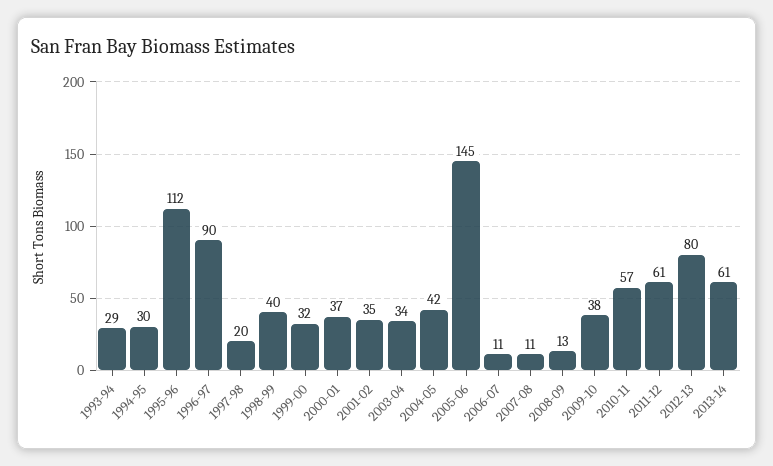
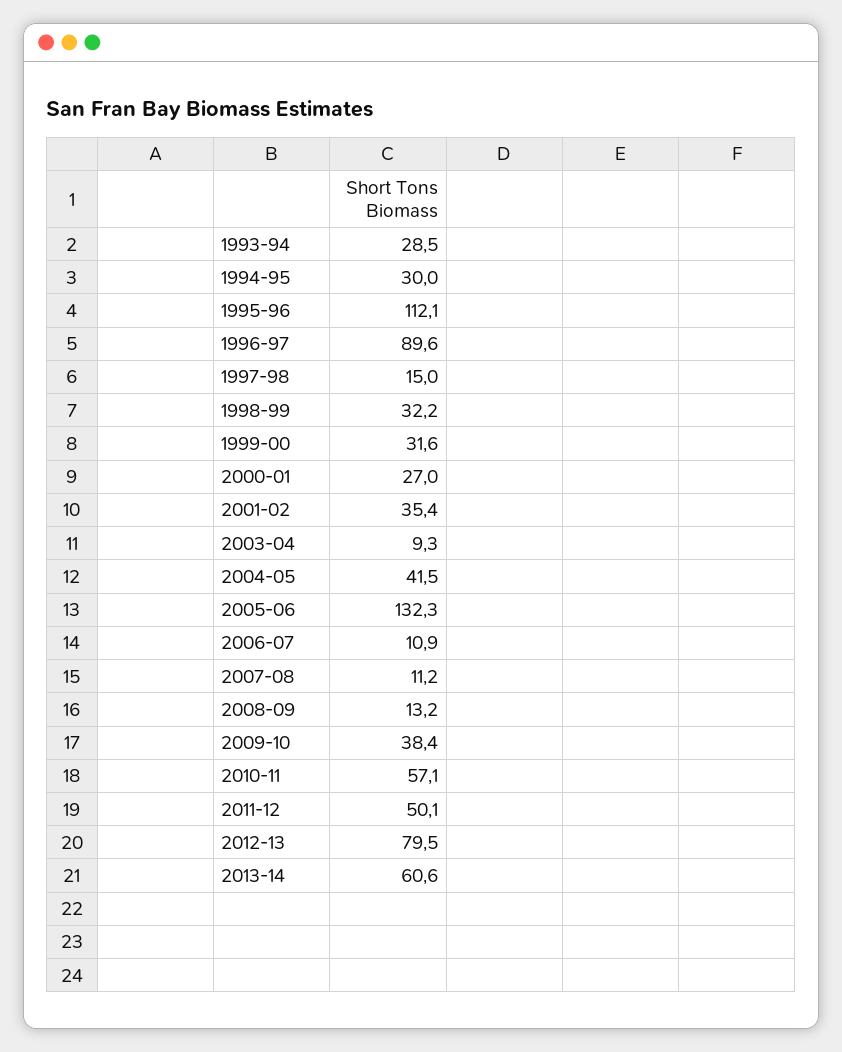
1997-98: 20 -> 15
1998-99: 40 -> 32.2
2000-01: 37 -> 27
2003-04: 34 -> 9.3
2005-06: 145 -> 132.3
2011-12: 61 -> 50.1

